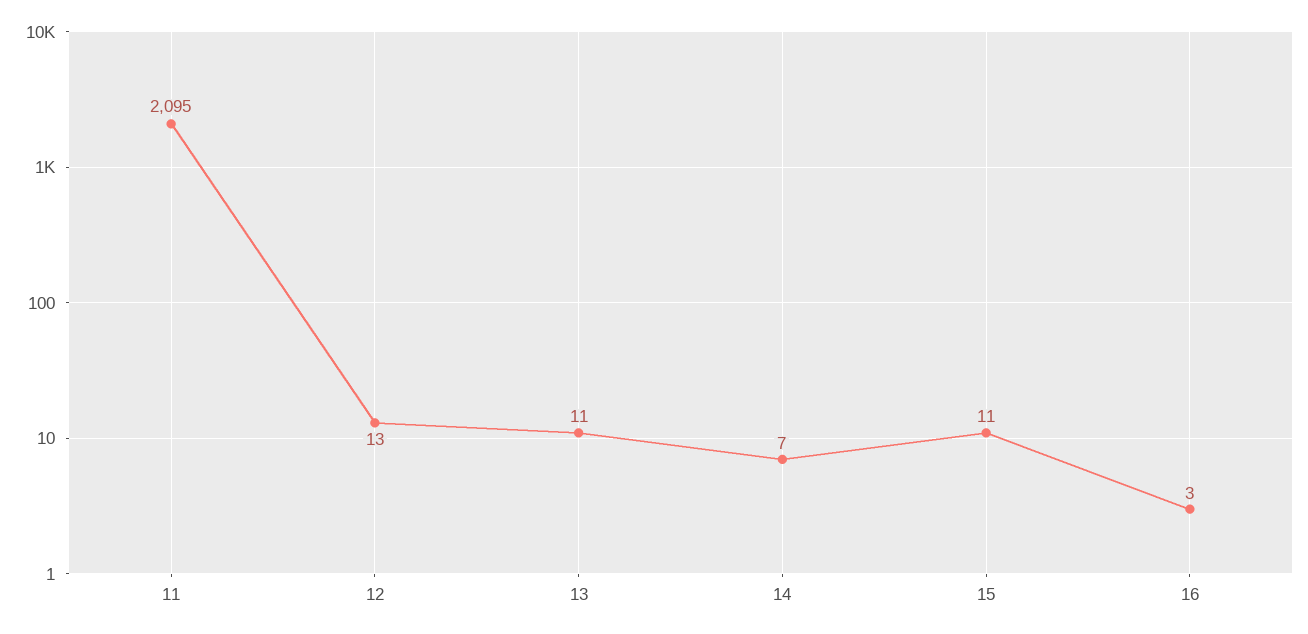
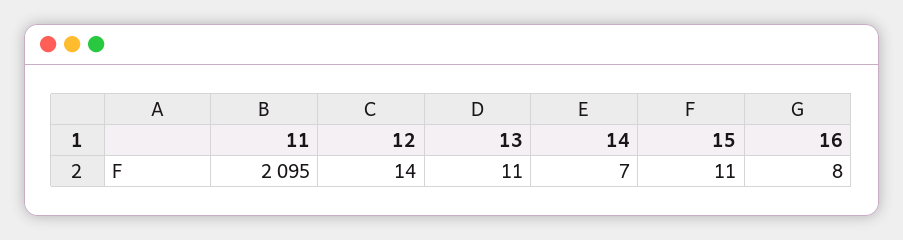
12: 13 -> 14
16: 3 -> 8

